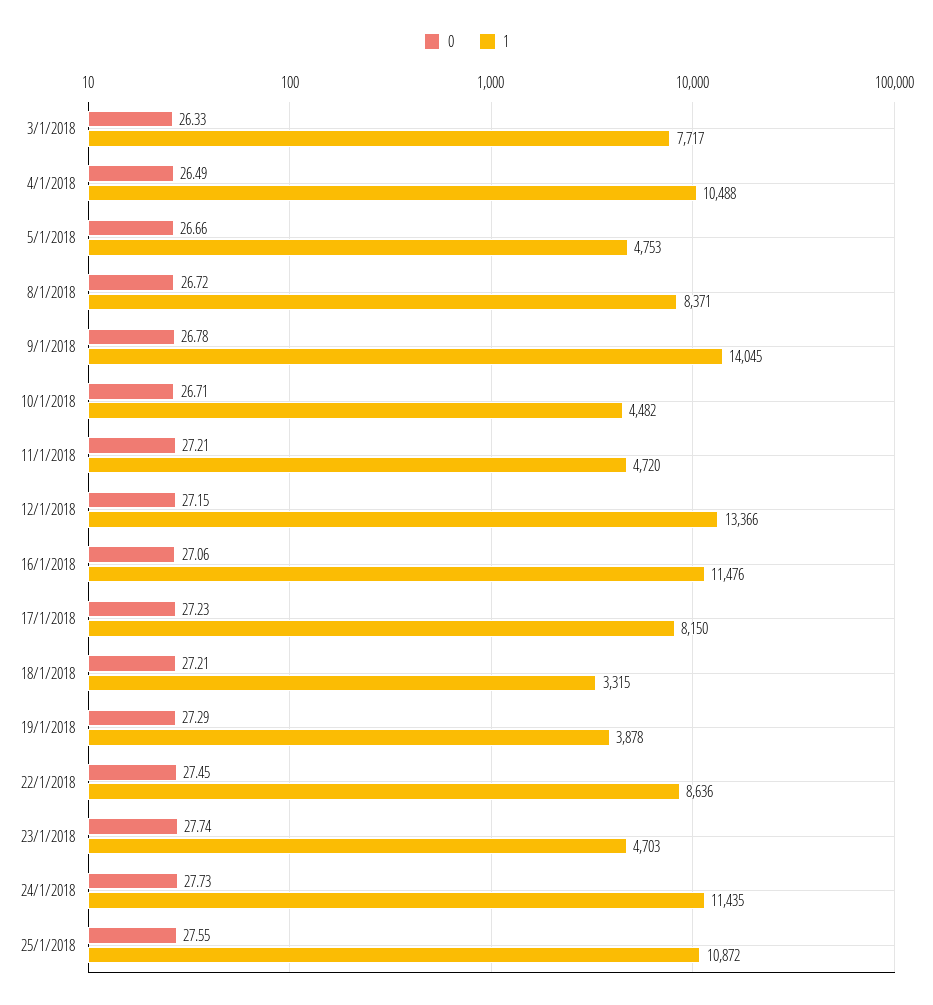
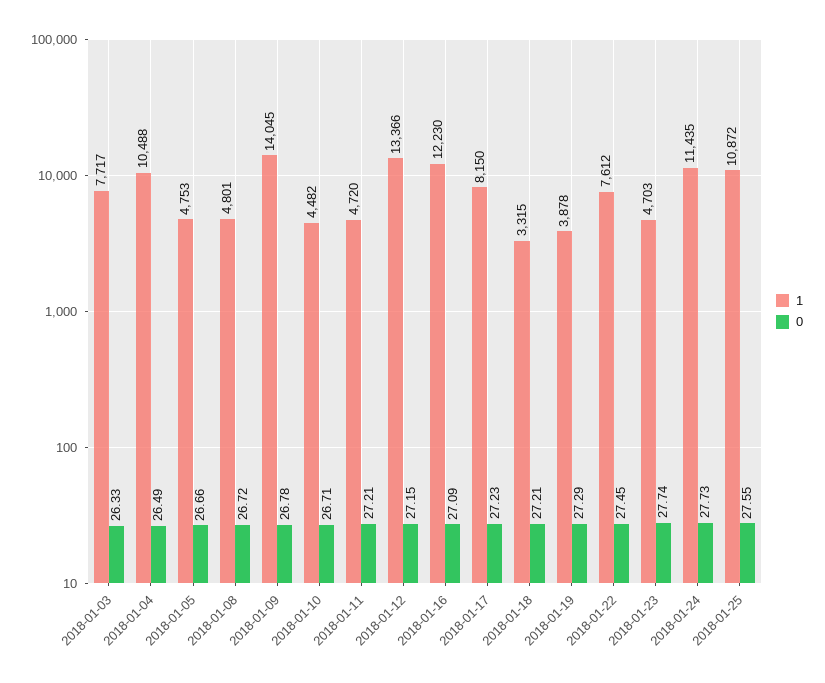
1, 8/1/2018: 8371 -> 4801
0, 16/1/2018: 27.06 -> 27.09
1, 16/1/2018: 11476 -> 12230
1, 22/1/2018: 8636 -> 7612

